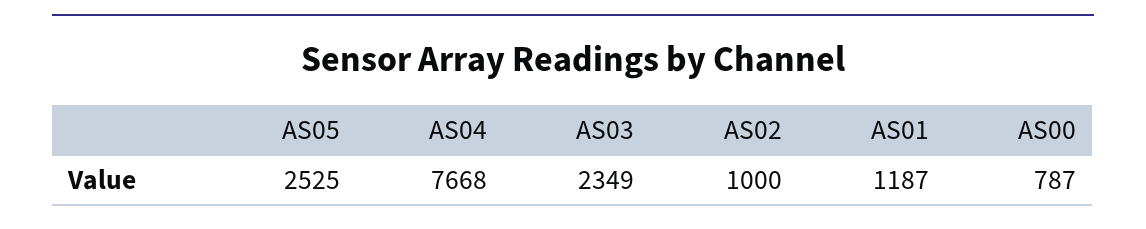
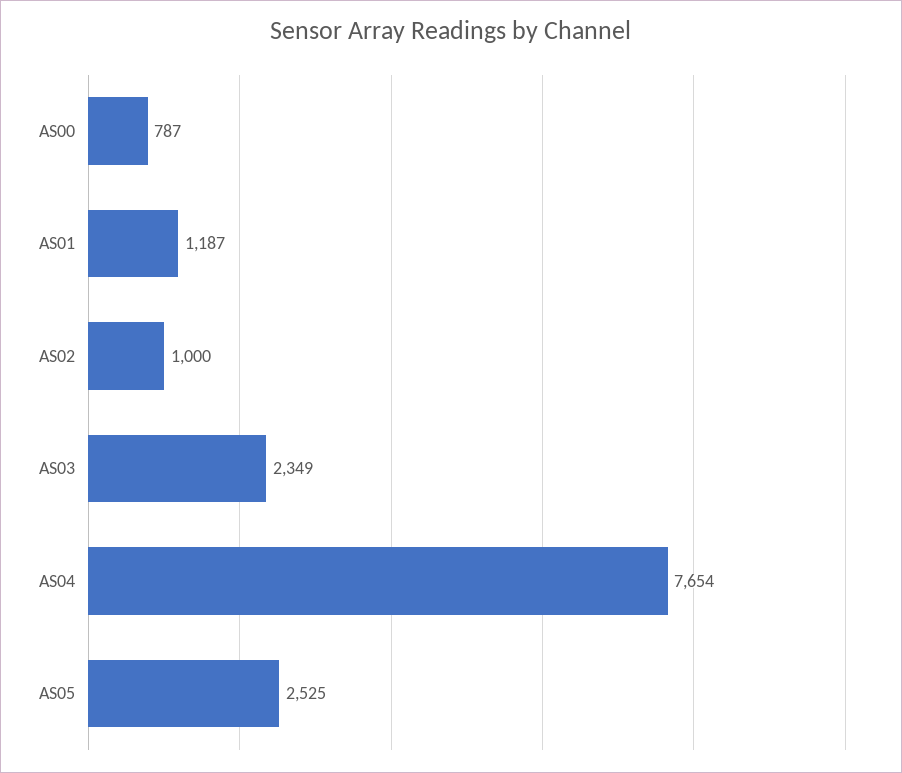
AS04: 7668 -> 7654

